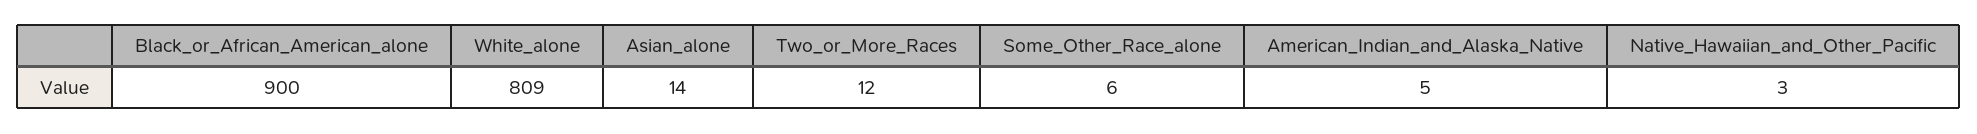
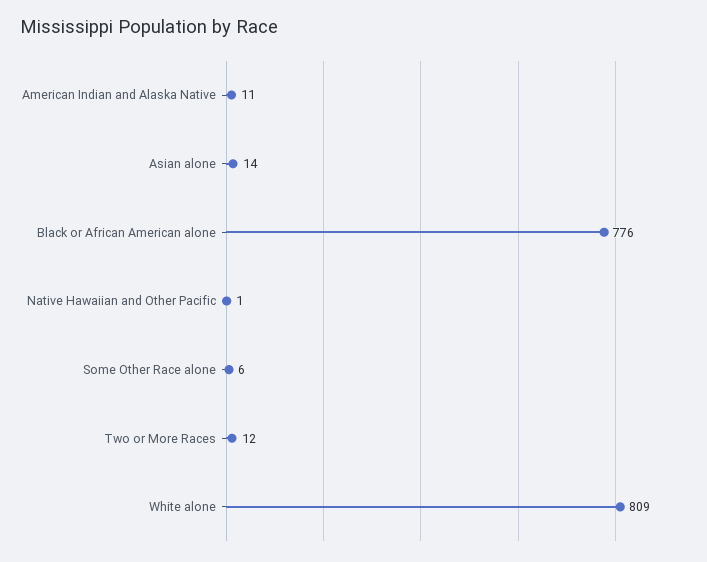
Black_or_African_American_alone: 900 -> 776
American_Indian_and_Alaska_Native: 5 -> 11
Native_Hawaiian_and_Other_Pacific: 3 -> 1

